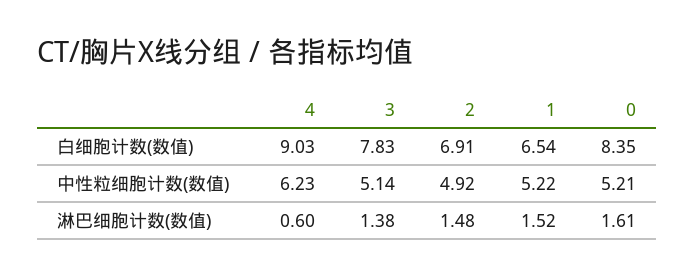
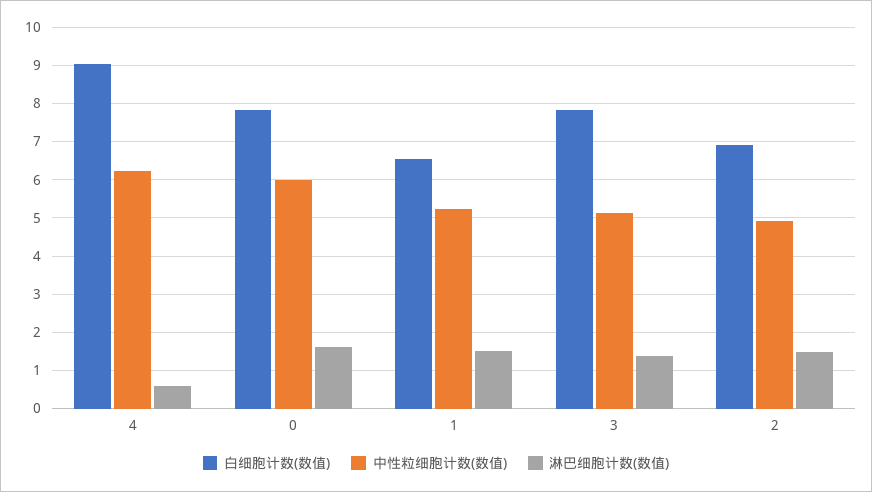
白细胞计数(数值), 0: 8.35 -> 7.8
中性粒细胞计数(数值), 0: 5.21 -> 6

